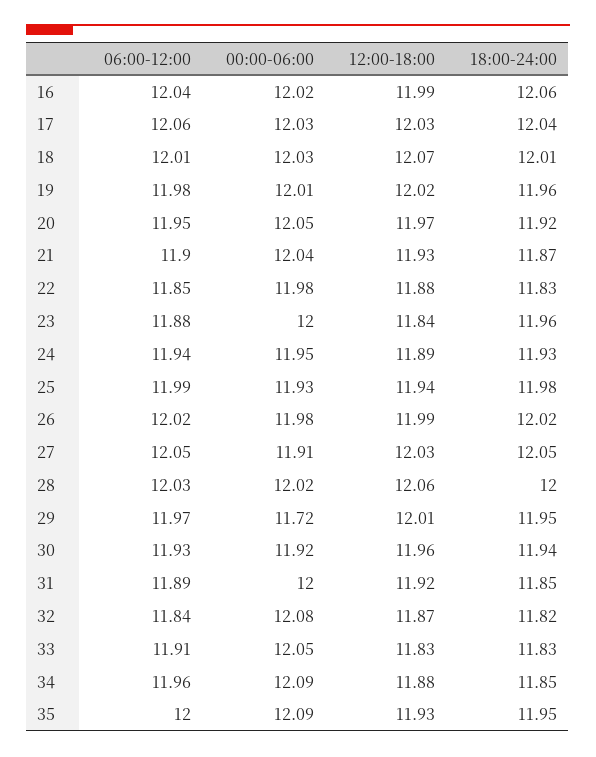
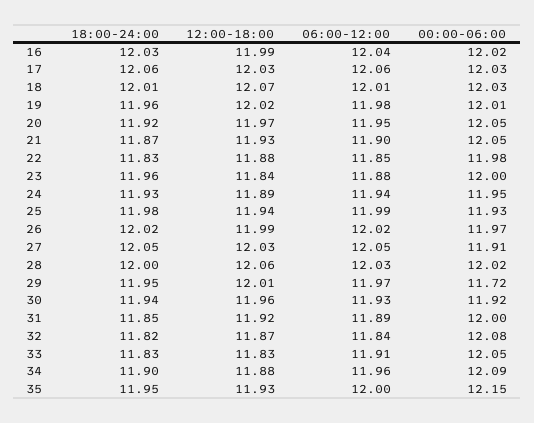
18:00-24:00, 16: 12.06 -> 12.03
18:00-24:00, 17: 12.04 -> 12.06
00:00-06:00, 21: 12.04 -> 12.05
00:00-06:00, 26: 11.98 -> 11.97
18:00-24:00, 34: 11.85 -> 11.9
00:00-06:00, 35: 12.09 -> 12.15

